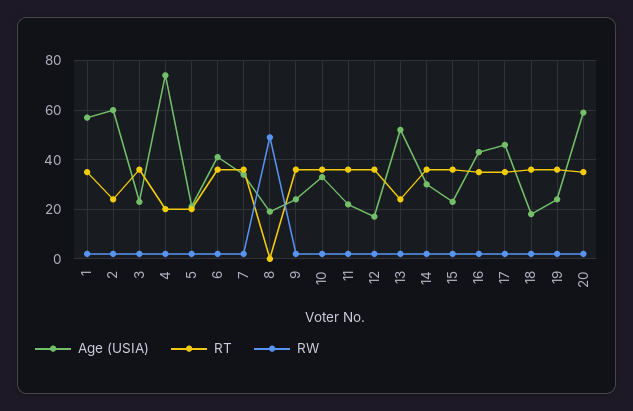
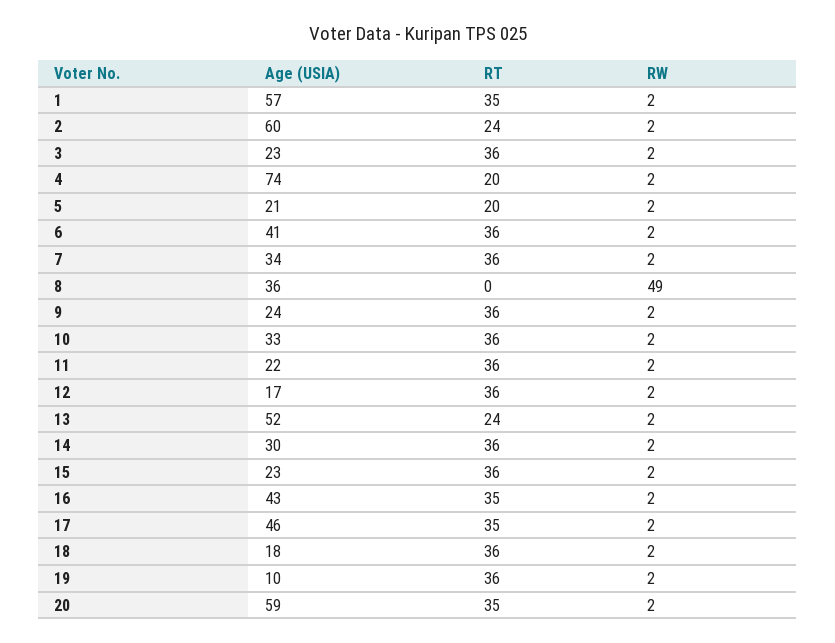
Age (USIA), 8: 20 -> 36
Age (USIA), 19: 25 -> 10

